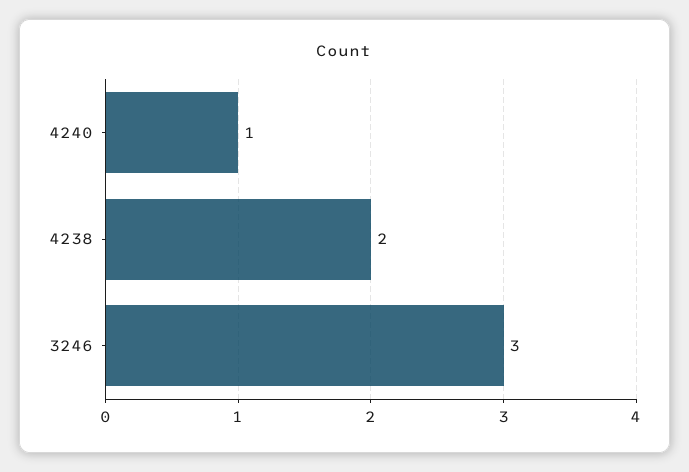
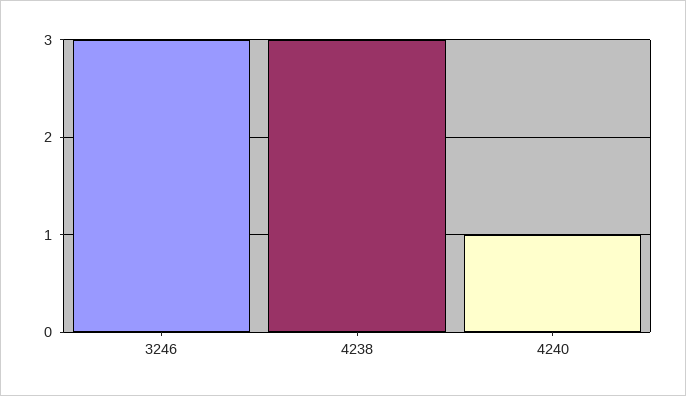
4238: 2 -> 3

